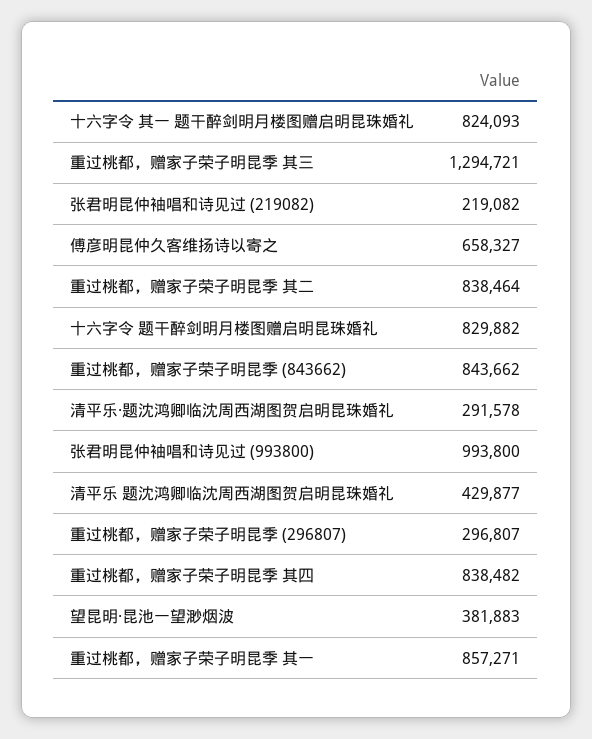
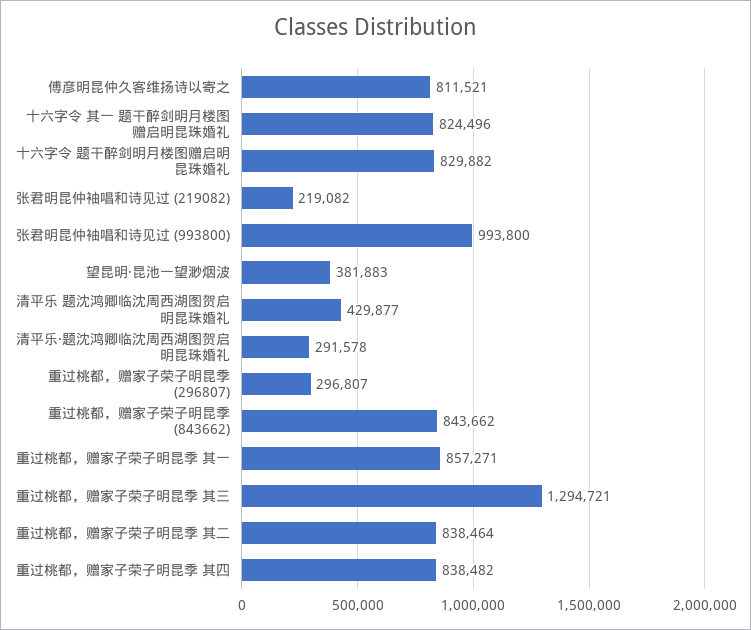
十六字令 其一 题干醉剑明月楼图赠启明昆珠婚礼: 824093 -> 824496
傅彦明昆仲久客维扬诗以寄之: 658327 -> 811521

